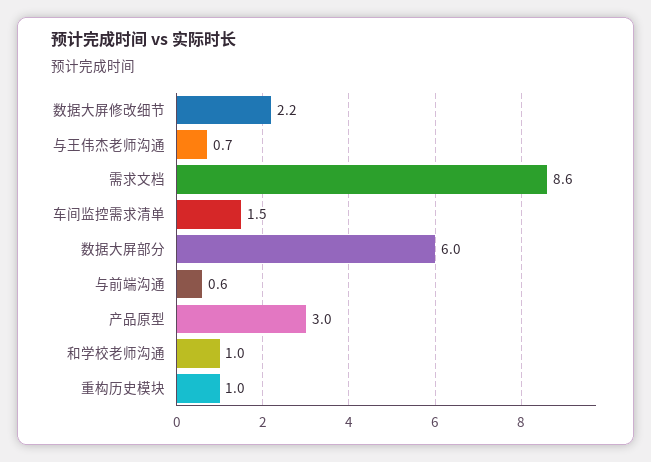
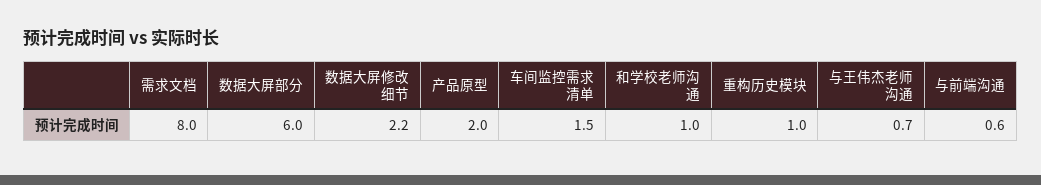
需求文档: 8.6 -> 8
产品原型: 3 -> 2

